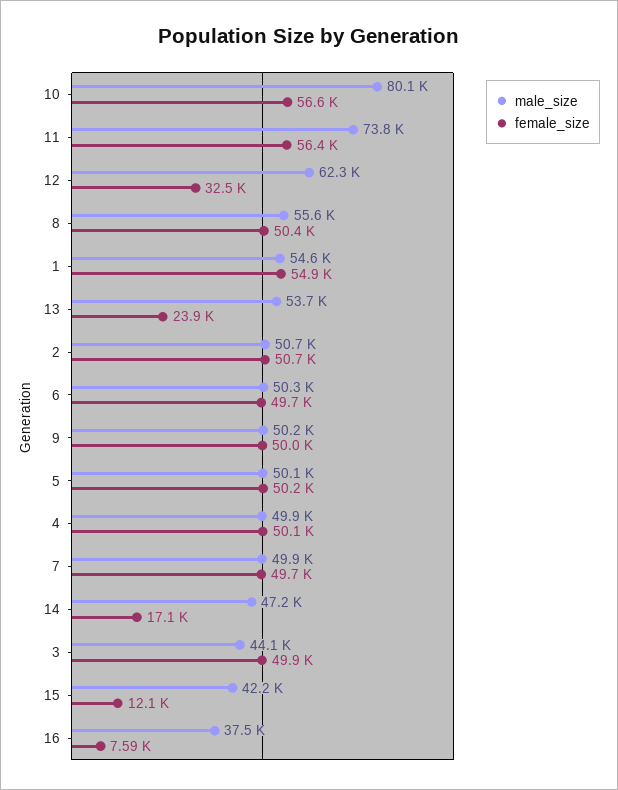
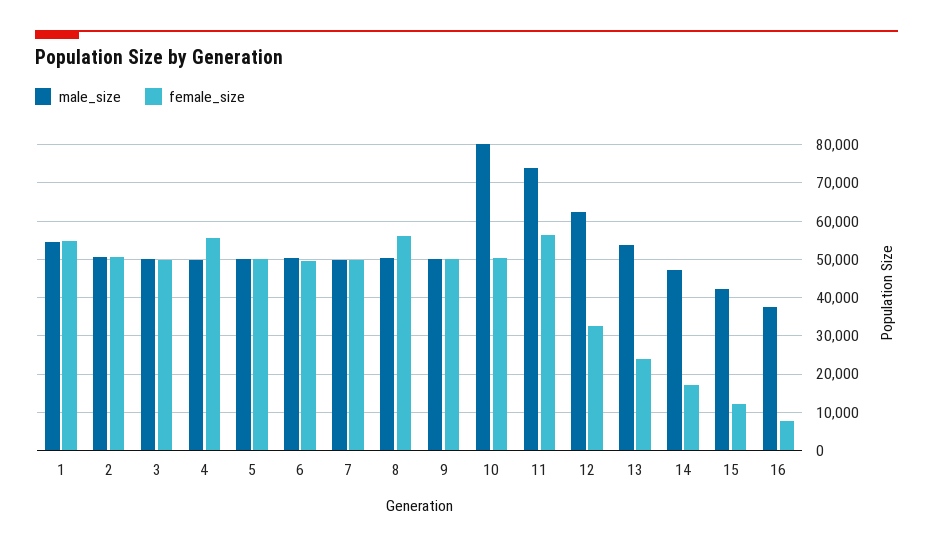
female_size, 10: 56600 -> 50000
male_size, 8: 55600 -> 50000
female_size, 8: 50400 -> 56000
female_size, 4: 50100 -> 56000
male_size, 3: 44100 -> 50000

